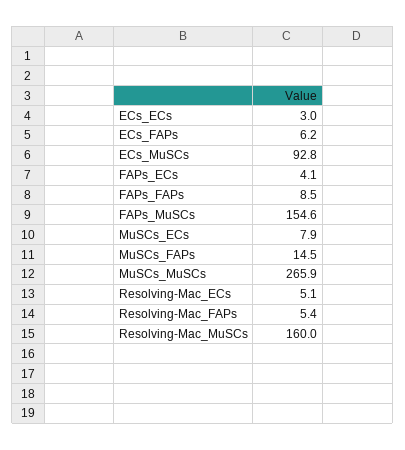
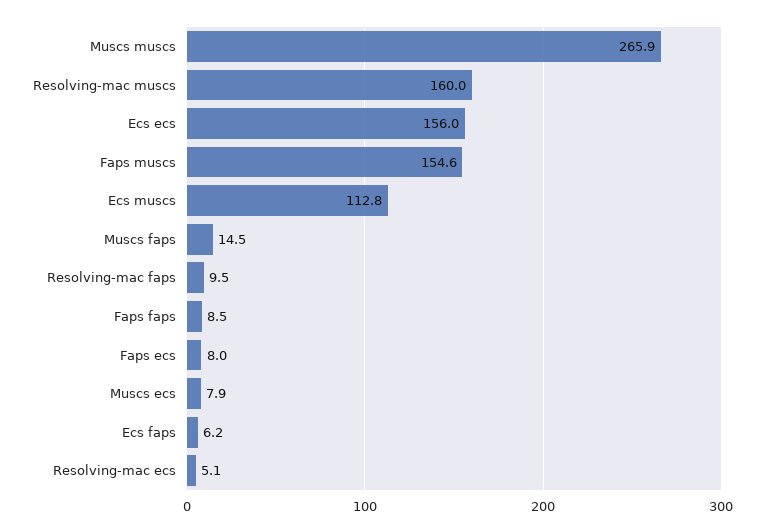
ECs_ECs: 3 -> 156
ECs_MuSCs: 92.8 -> 112.8
FAPs_ECs: 4.1 -> 8
Resolving-Mac_FAPs: 5.4 -> 9.5

